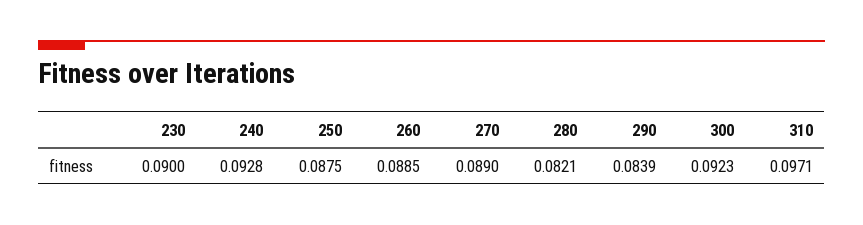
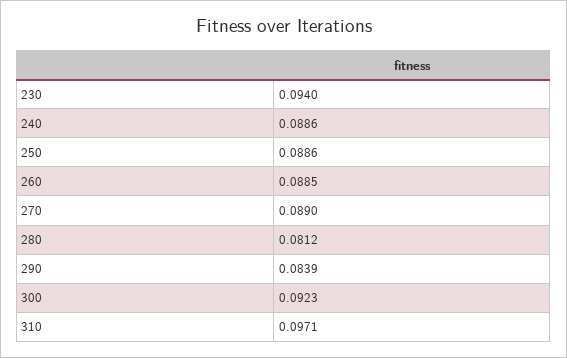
230: 0.09 -> 0.094
240: 0.0928 -> 0.0886
250: 0.0875 -> 0.0886
280: 0.0821 -> 0.0812

